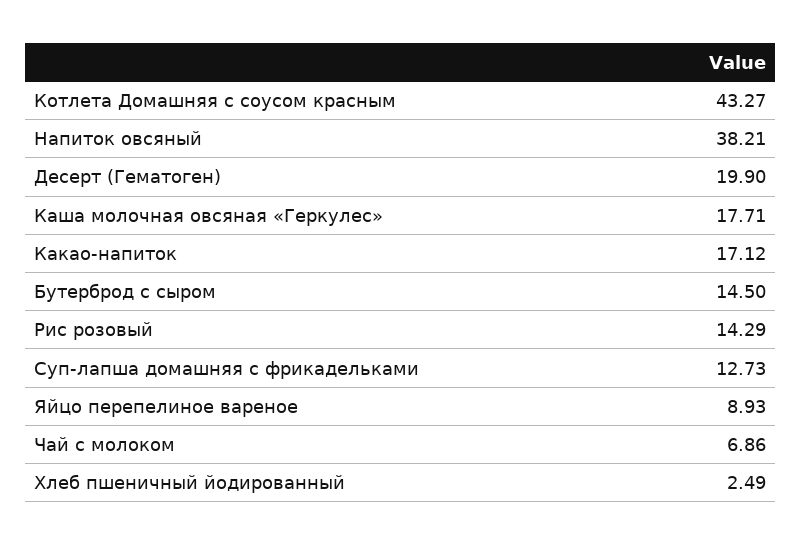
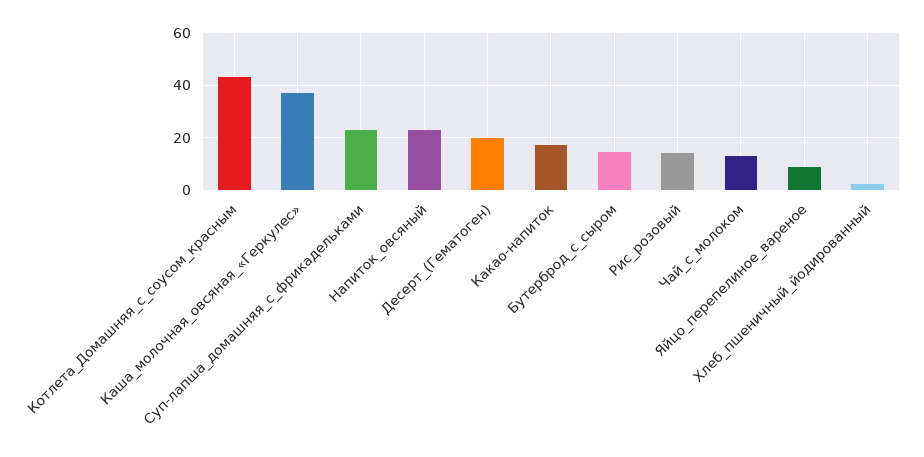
Напиток овсяный: 38.21 -> 22.5
Каша молочная овсяная «Геркулес»: 17.71 -> 37.5
Суп-лапша домашняя с фрикадельками: 12.73 -> 22.5
Чай с молоком: 6.86 -> 12.5

